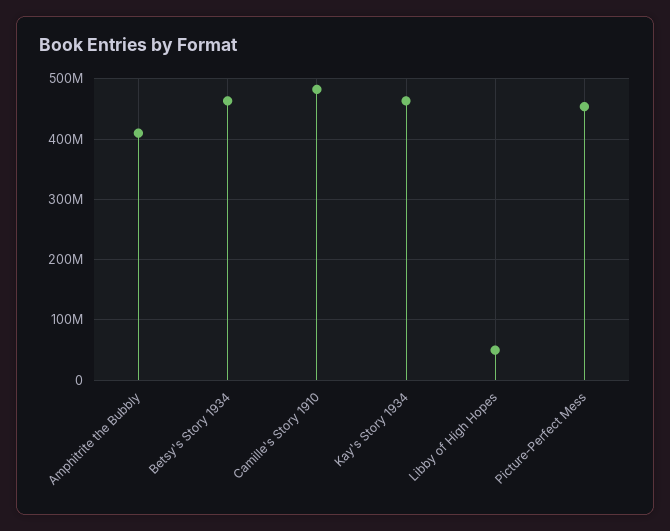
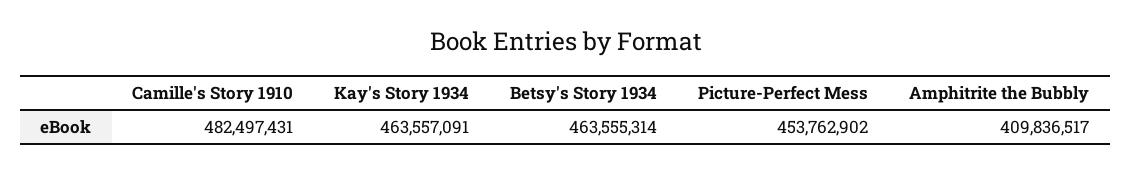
Libby of High Hopes: 50000000 -> none

